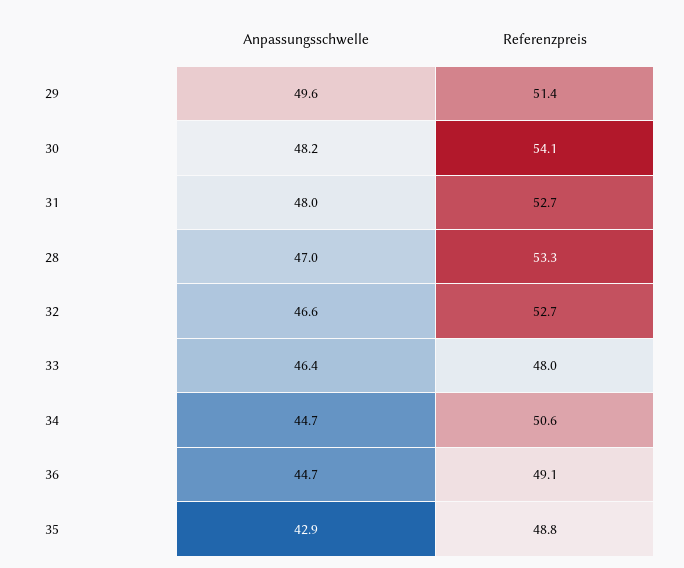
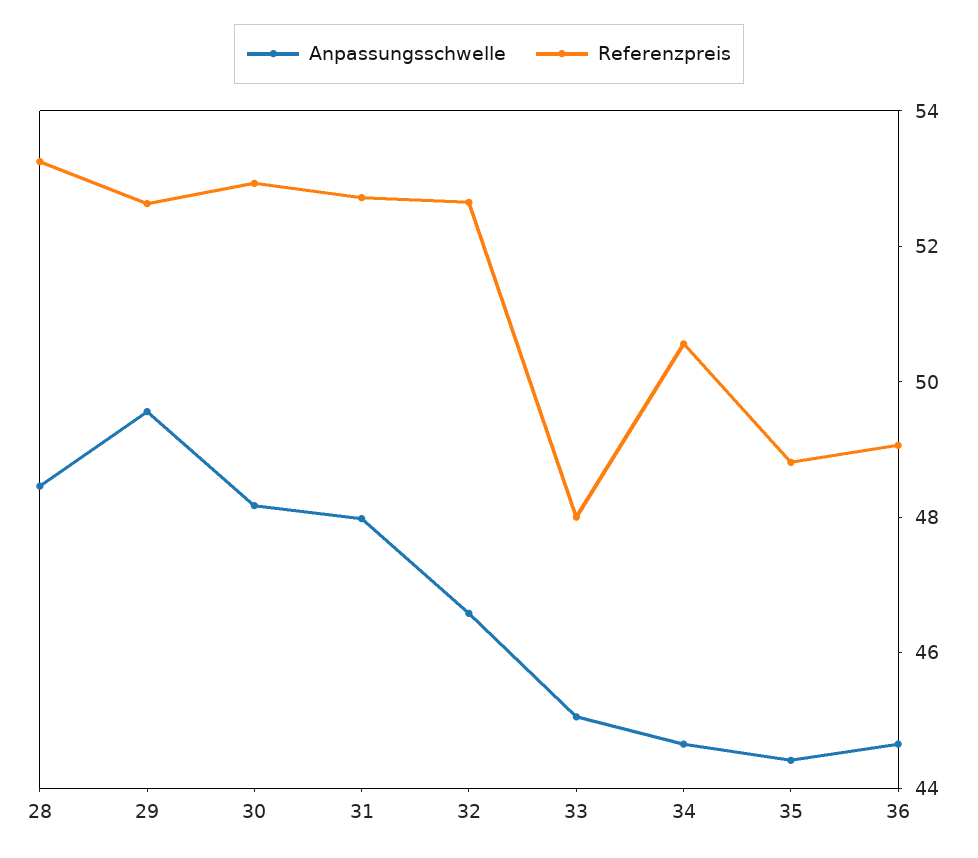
Referenzpreis, 29: 51.4 -> 52.5
Referenzpreis, 30: 54.1 -> 53
Anpassungsschwelle, 28: 47 -> 48.5
Anpassungsschwelle, 33: 46.4 -> 45
Anpassungsschwelle, 35: 42.9 -> 44.5

